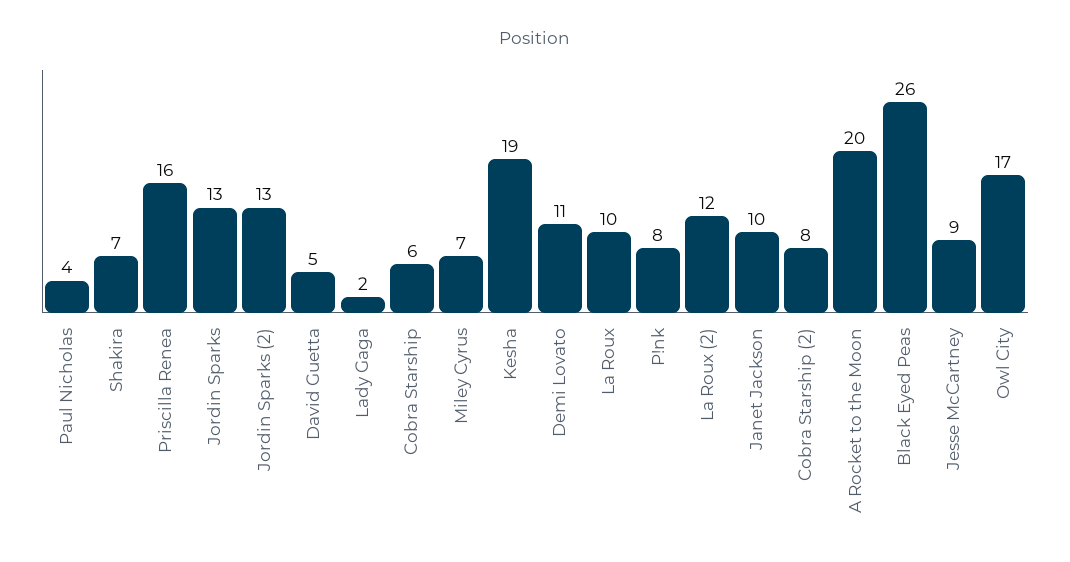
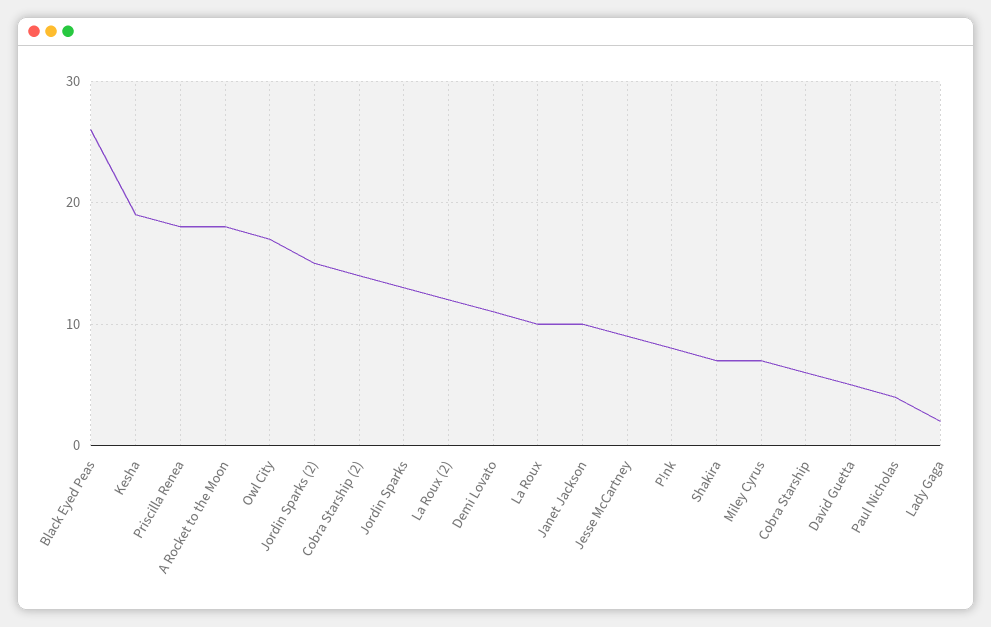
Priscilla Renea: 16 -> 18
Jordin Sparks (2): 13 -> 15
Cobra Starship (2): 8 -> 14
A Rocket to the Moon: 20 -> 18

